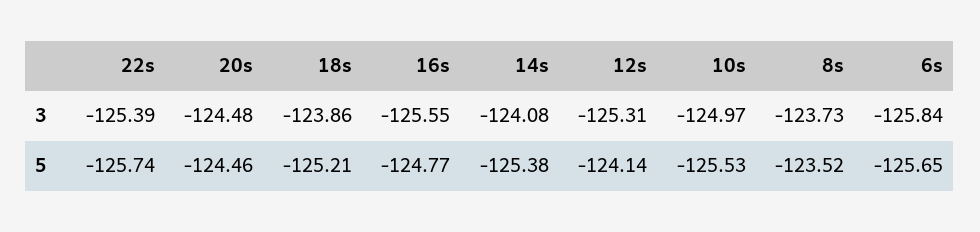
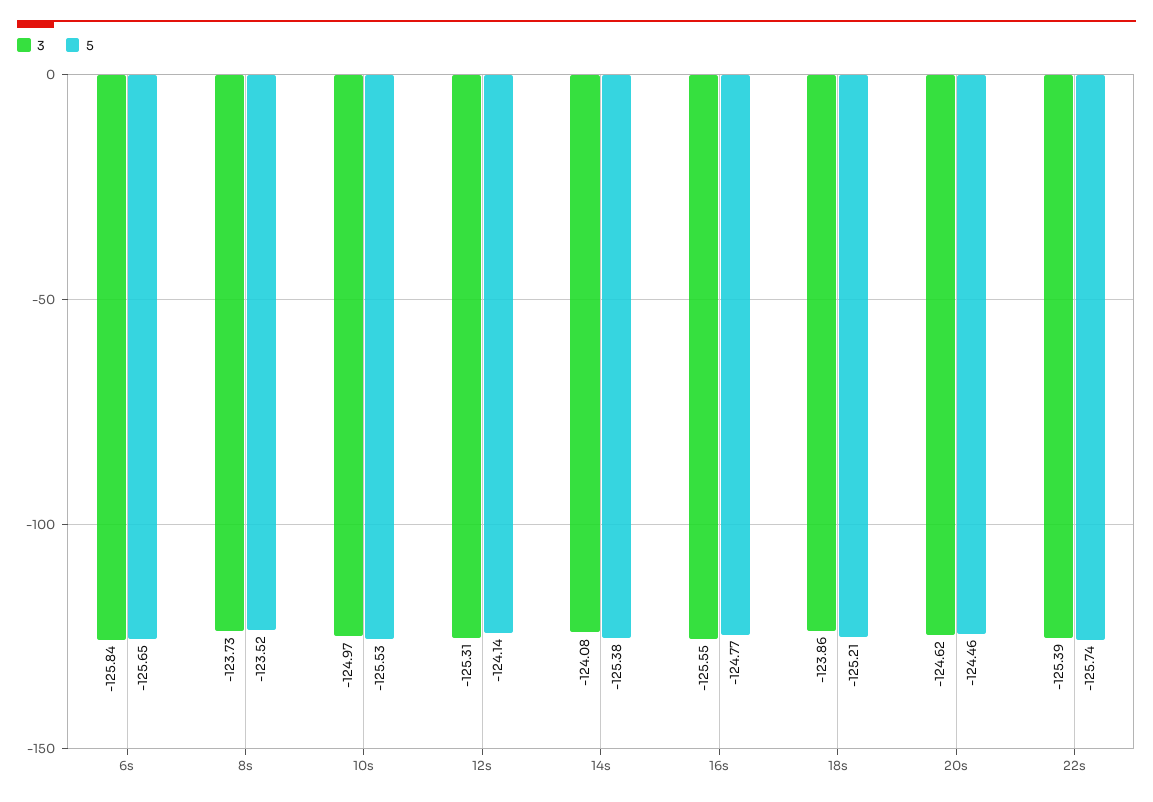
3, 20s: -124.48 -> -124.62

